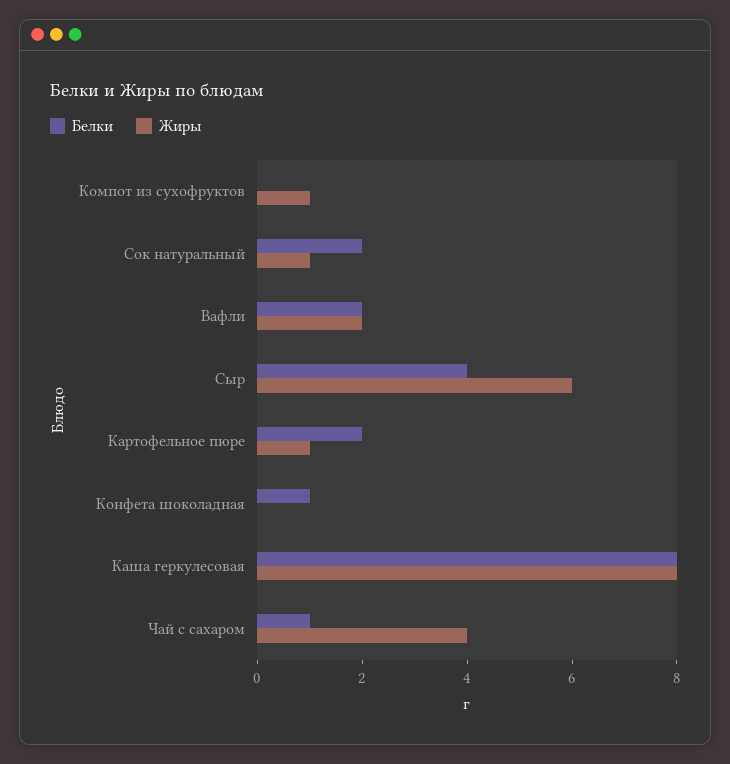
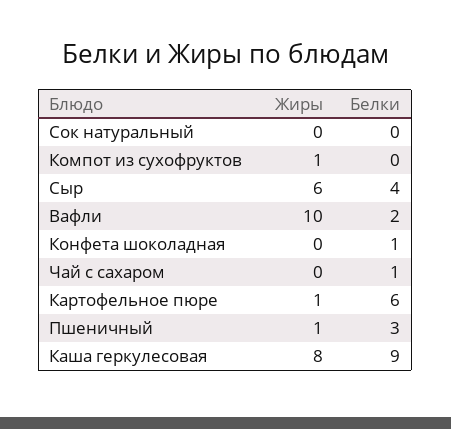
Белки, Сок натуральный: 2 -> 0
Жиры, Сок натуральный: 1 -> 0
Жиры, Вафли: 2 -> 10
Белки, Картофельное пюре: 2 -> 6
Белки, Каша геркулесовая: 8 -> 9
Жиры, Чай с сахаром: 4 -> 0
Жиры, Пшеничный: none -> 1
Белки, Пшеничный: none -> 3

